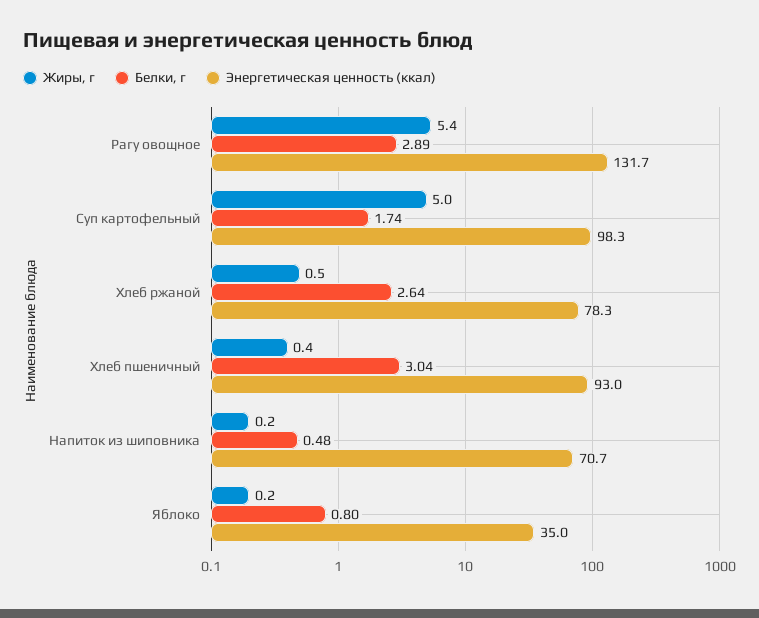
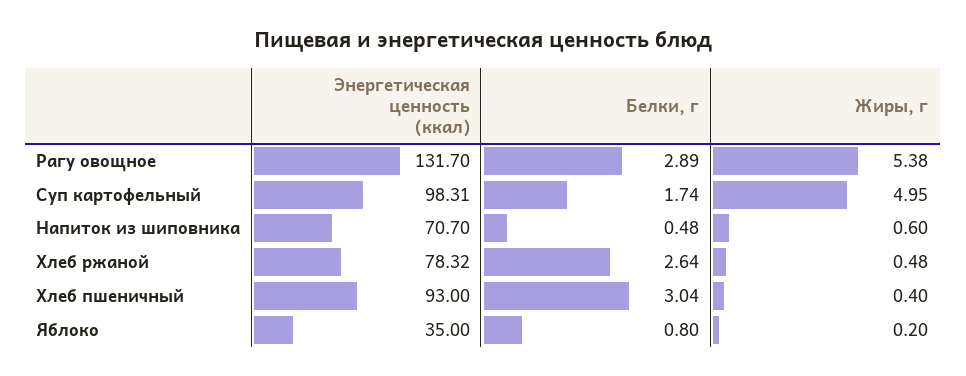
Жиры, г, Напиток из шиповника: 0.2 -> 0.6

